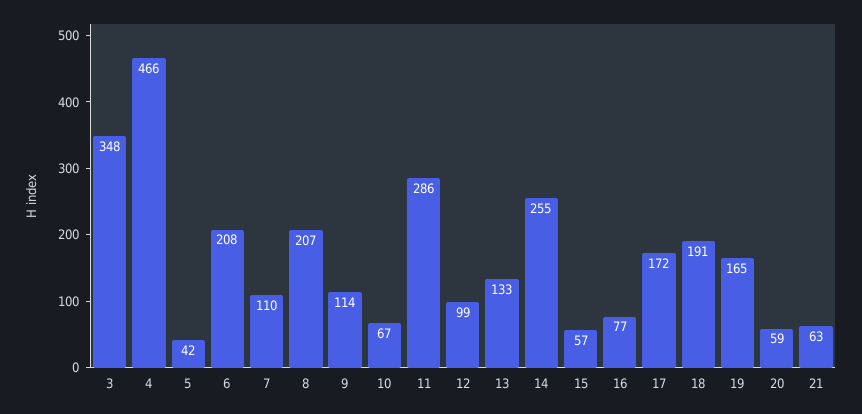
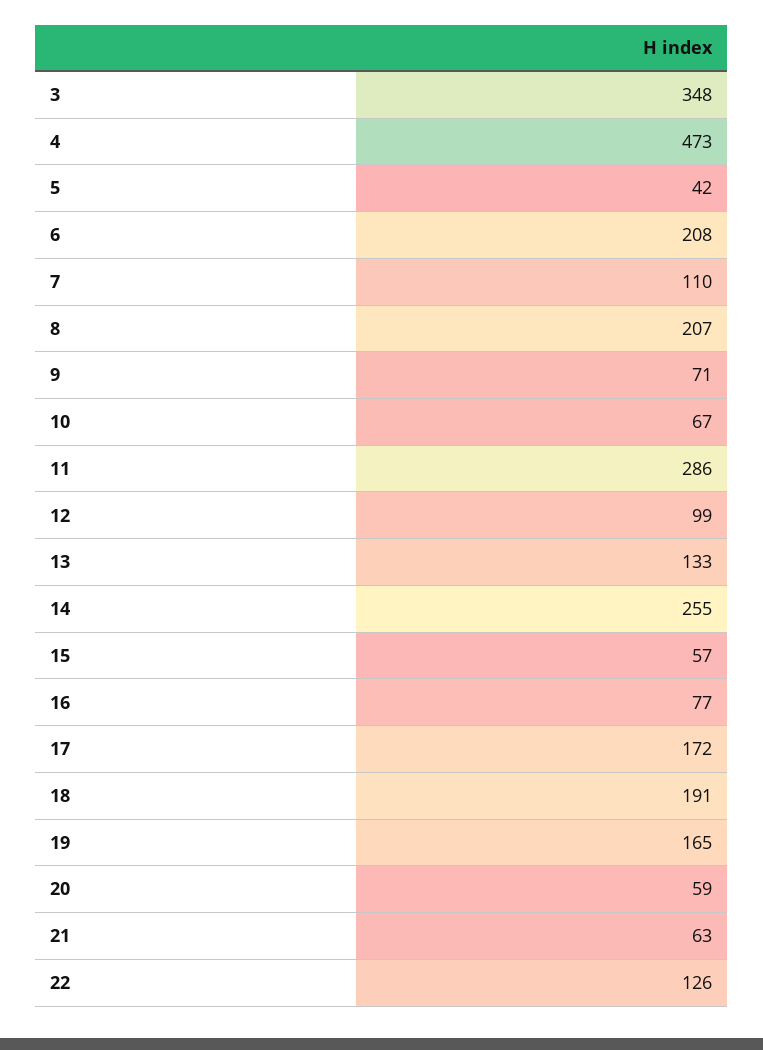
4: 466 -> 473
9: 114 -> 71
22: none -> 126

